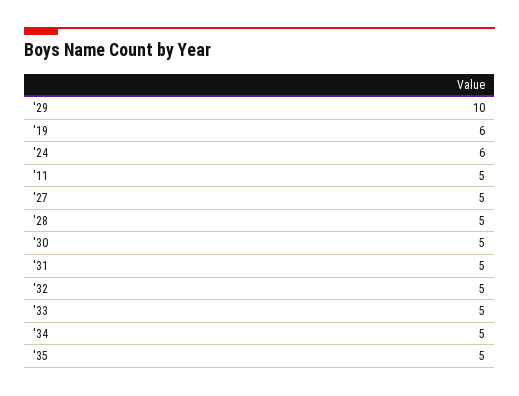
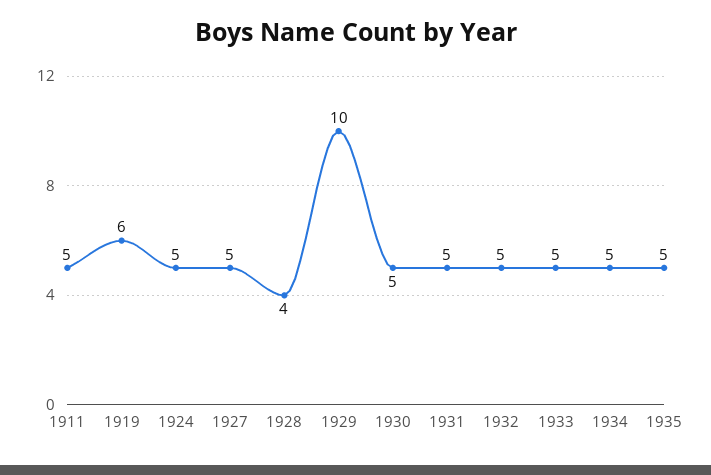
'24: 6 -> 5
'28: 5 -> 4

